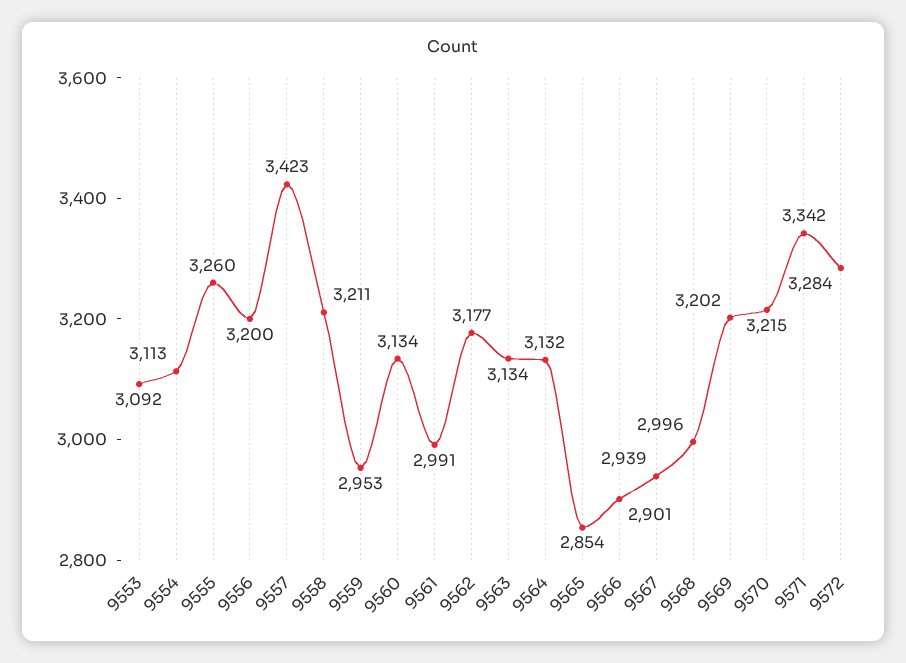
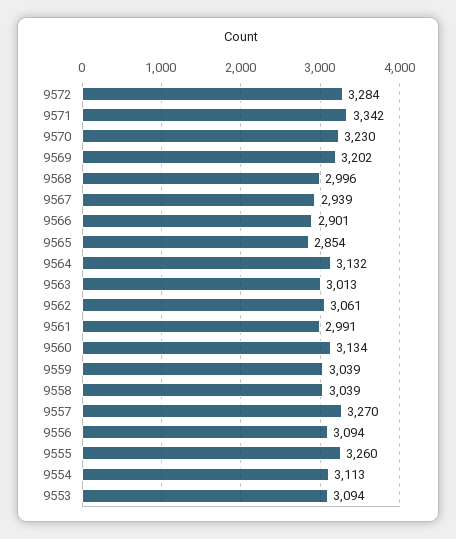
9553: 3092 -> 3094
9556: 3200 -> 3094
9557: 3423 -> 3270
9558: 3211 -> 3039
9559: 2953 -> 3039
9562: 3177 -> 3061
9563: 3134 -> 3013
9570: 3215 -> 3230

